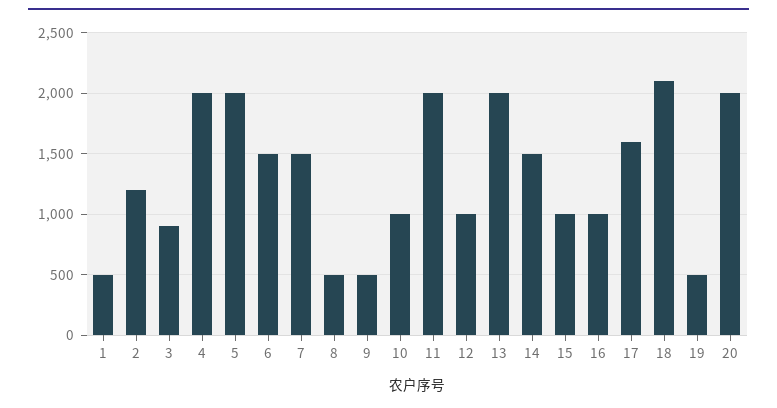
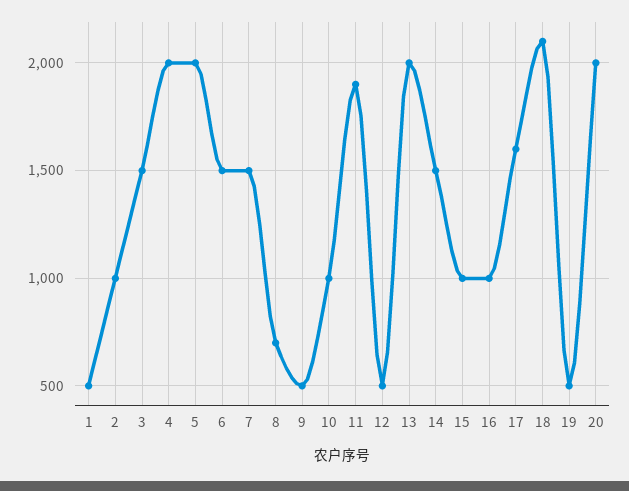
2: 1200 -> 1000
3: 900 -> 1500
8: 500 -> 700
11: 2000 -> 1900
12: 1000 -> 500

